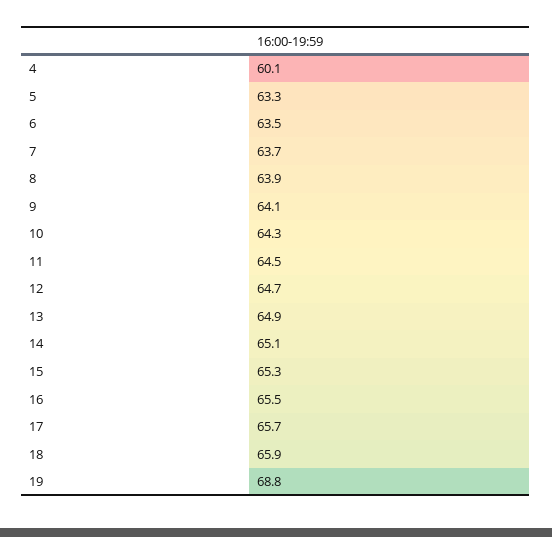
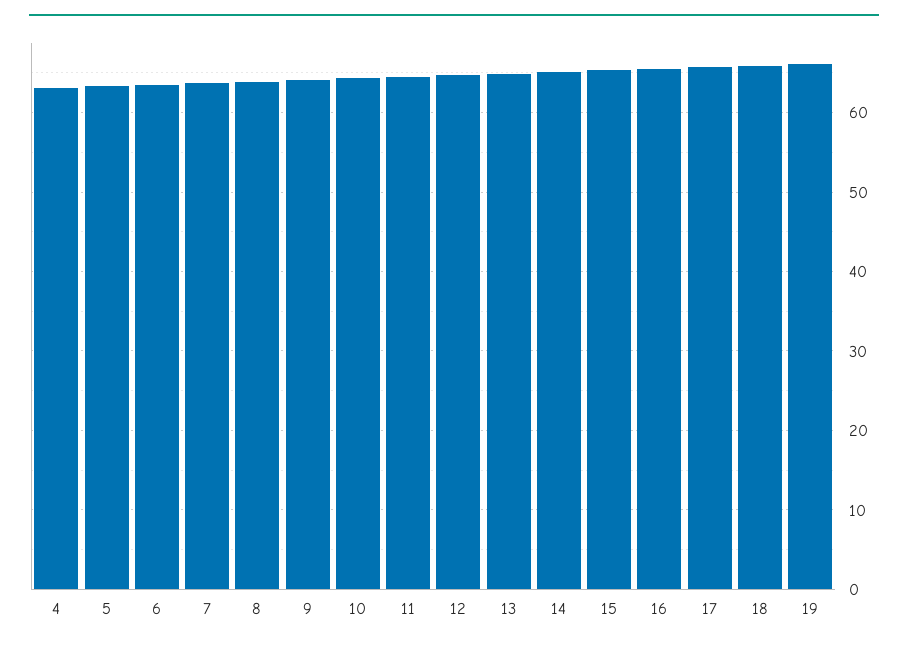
4: 60.1 -> 63
19: 68.8 -> 66

